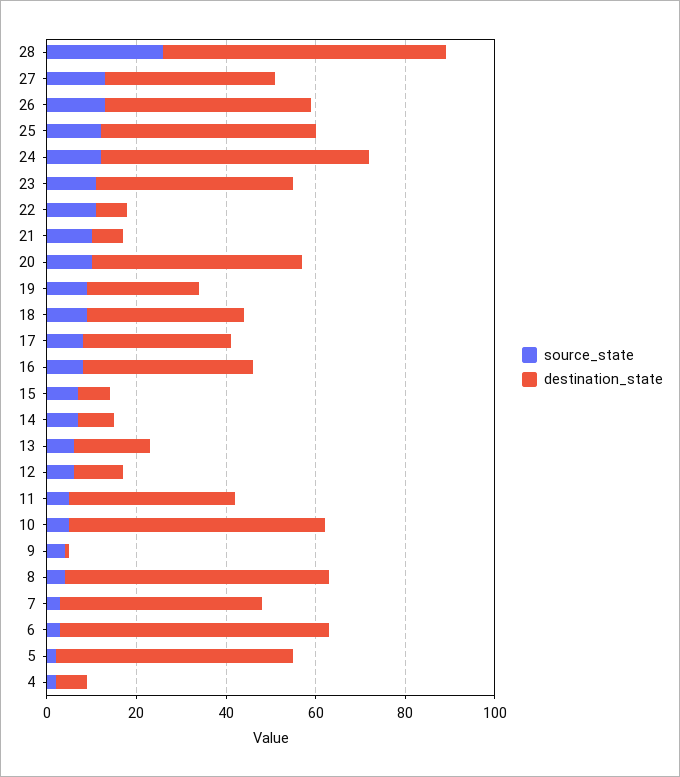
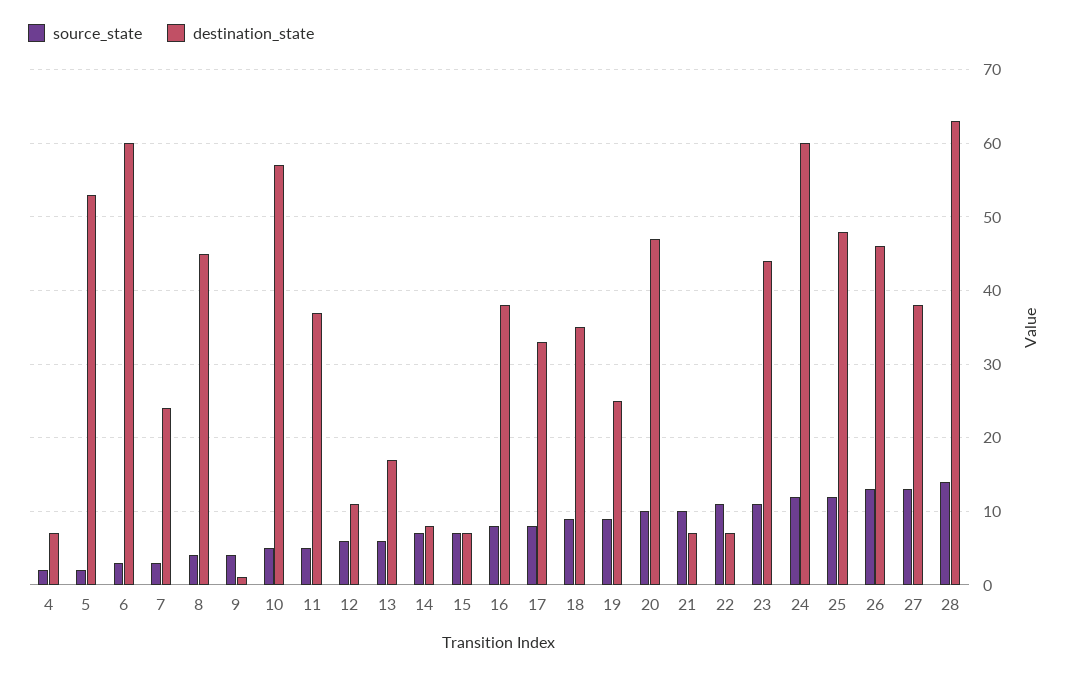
source_state, 28: 25 -> 14
destination_state, 8: 60 -> 45
destination_state, 7: 45 -> 24

